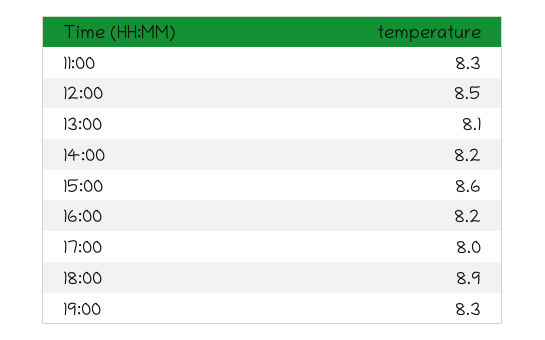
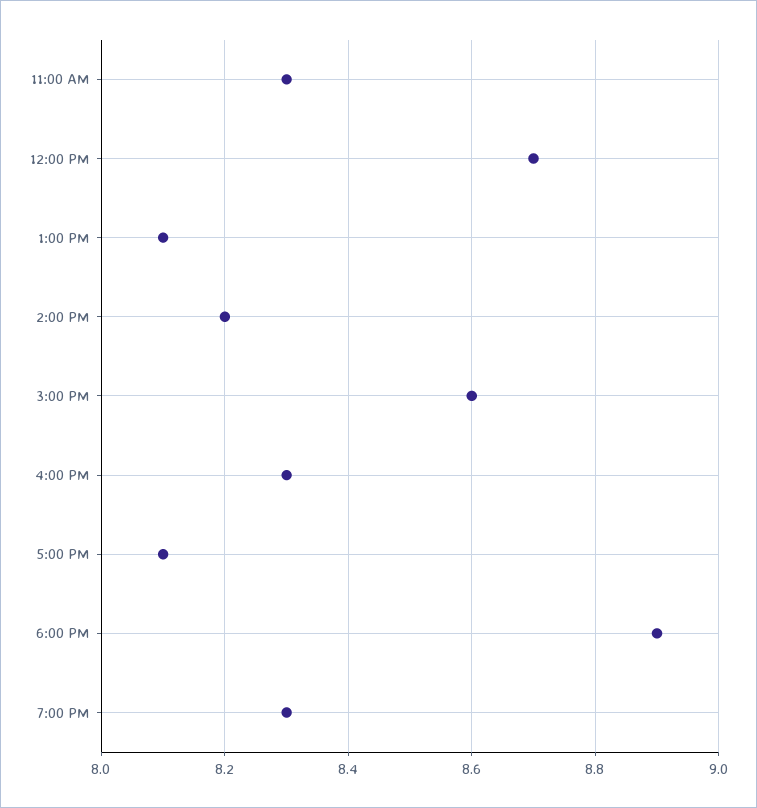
12:00: 8.5 -> 8.7
16:00: 8.2 -> 8.3
17:00: 8 -> 8.1

